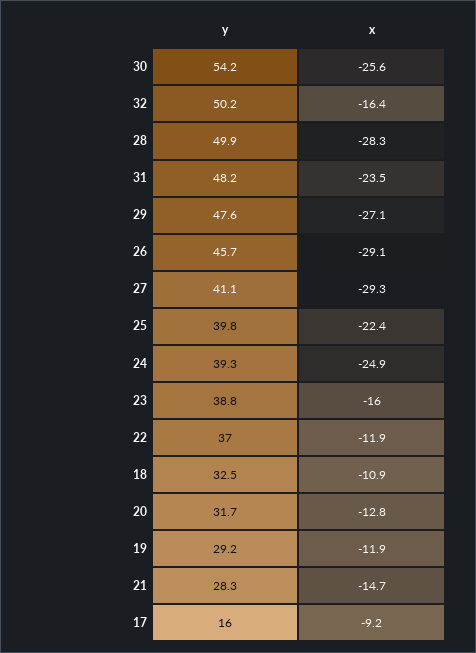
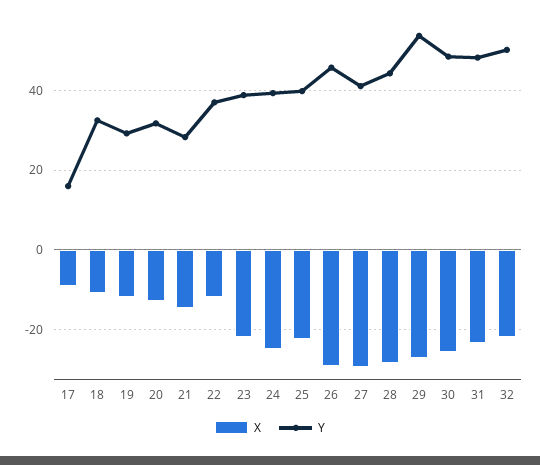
y, 30: 54.2 -> 48
x, 32: -16.4 -> -22
y, 28: 49.9 -> 44
y, 29: 47.6 -> 54
x, 23: -16 -> -22

